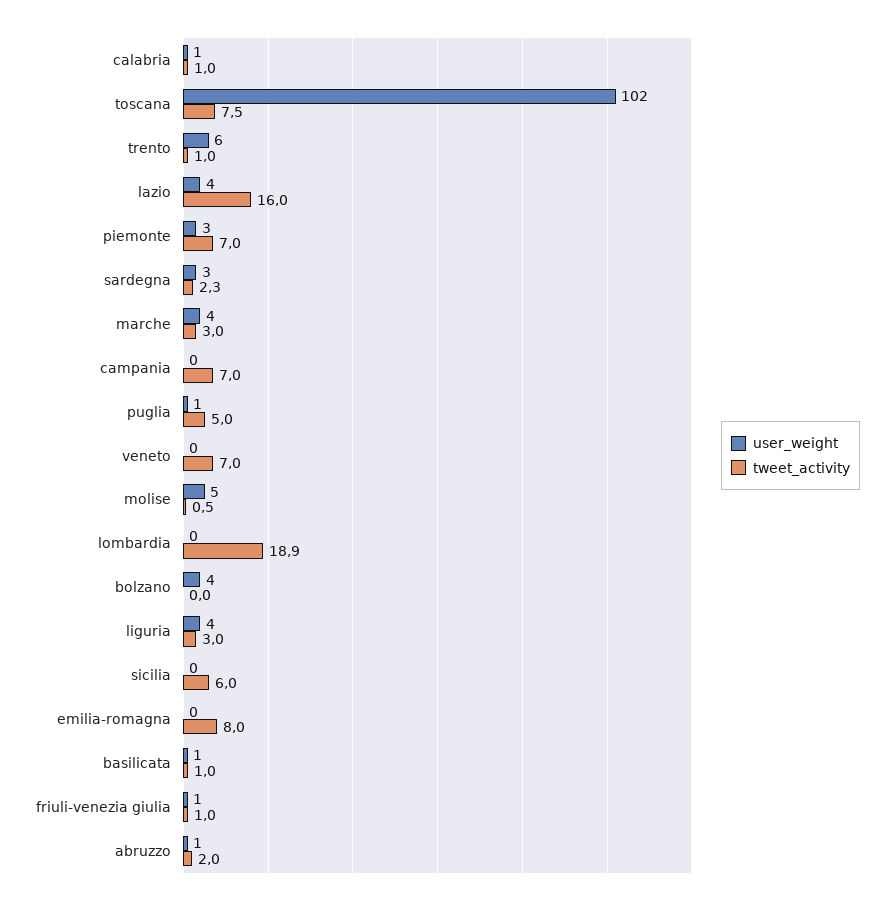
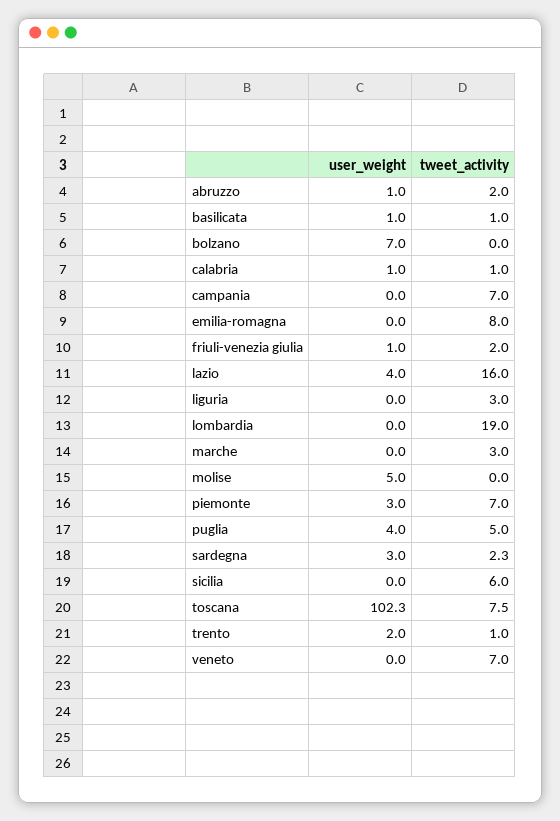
user_weight, trento: 6 -> 2
user_weight, marche: 4 -> 0
user_weight, puglia: 1 -> 4
tweet_activity, molise: 0.5 -> 0
tweet_activity, lombardia: 18.9 -> 19
user_weight, bolzano: 4 -> 7
user_weight, liguria: 4 -> 0
tweet_activity, friuli-venezia giulia: 1 -> 2

